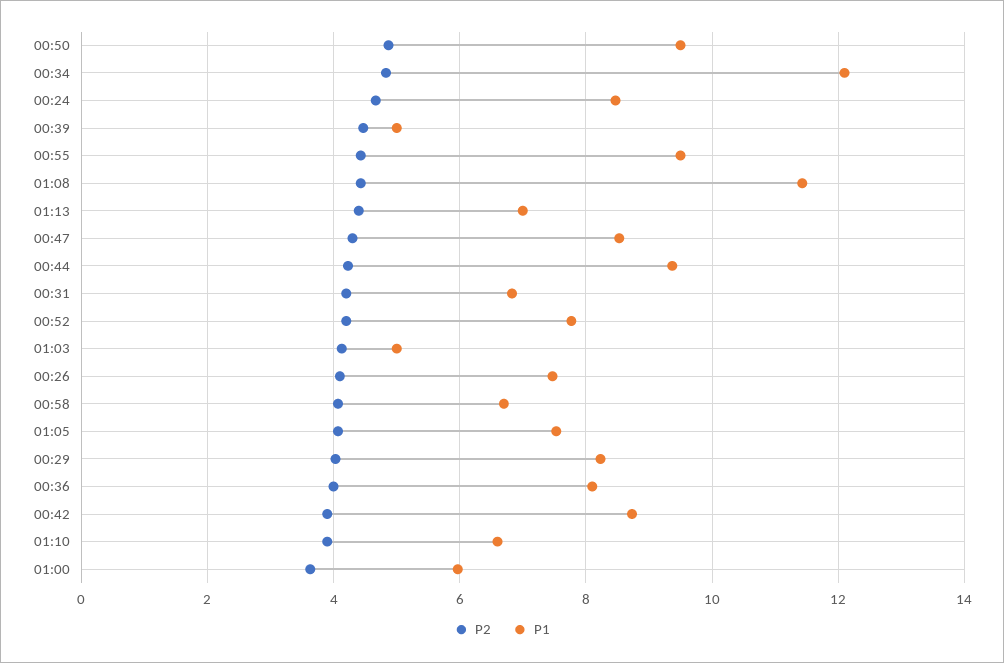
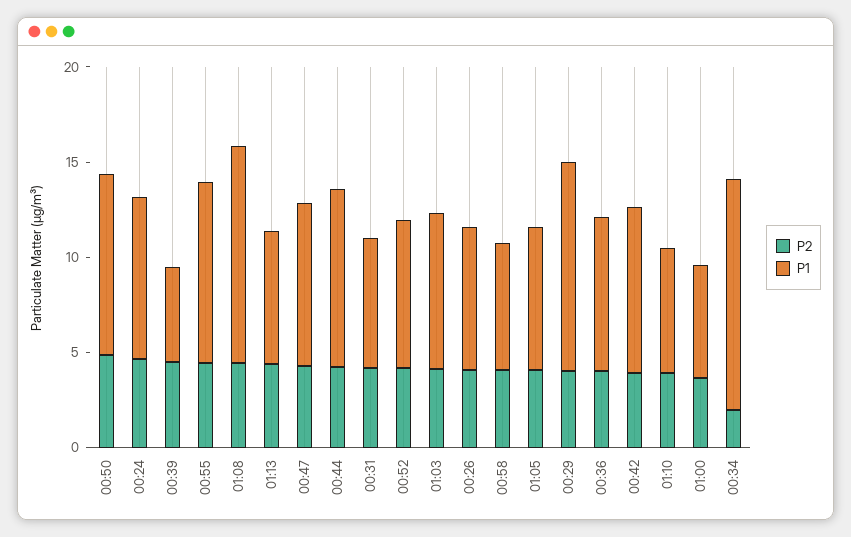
P2, 00:34: 4.8 -> 2
P1, 01:03: 5 -> 8
P1, 00:29: 8.2 -> 11

